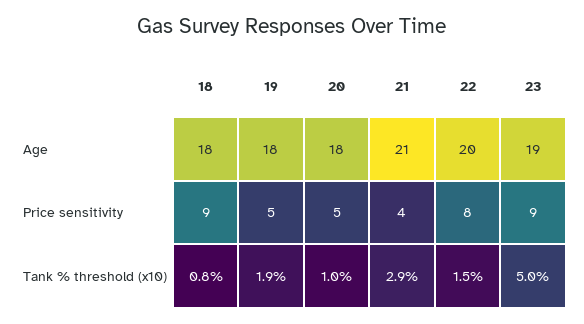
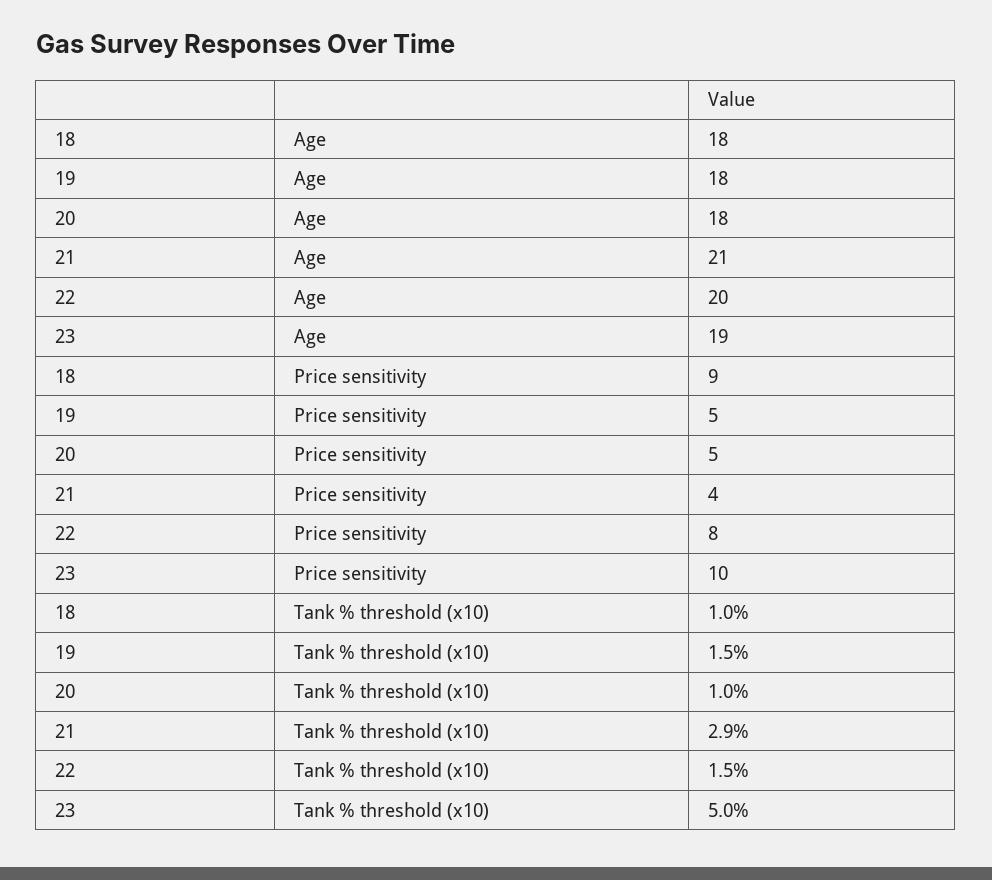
23, Price sensitivity: 9 -> 10
18, Tank % threshold (x10): 0.8 -> 1
19, Tank % threshold (x10): 1.9 -> 1.5

